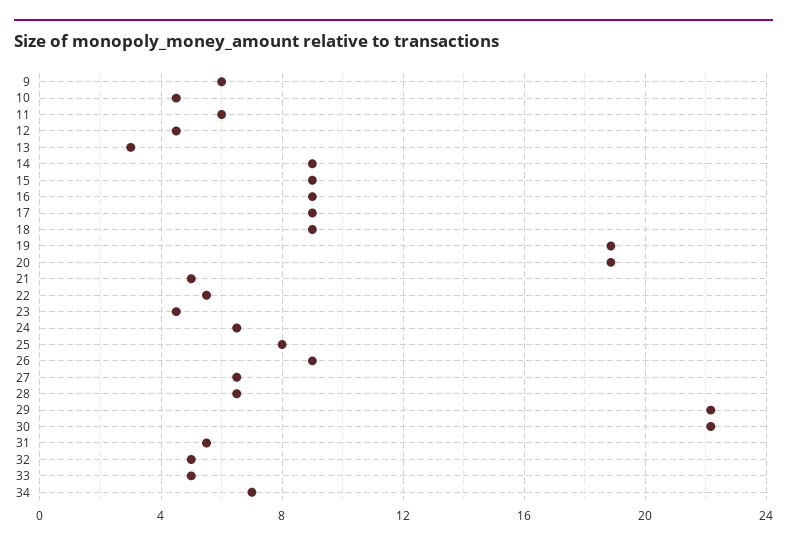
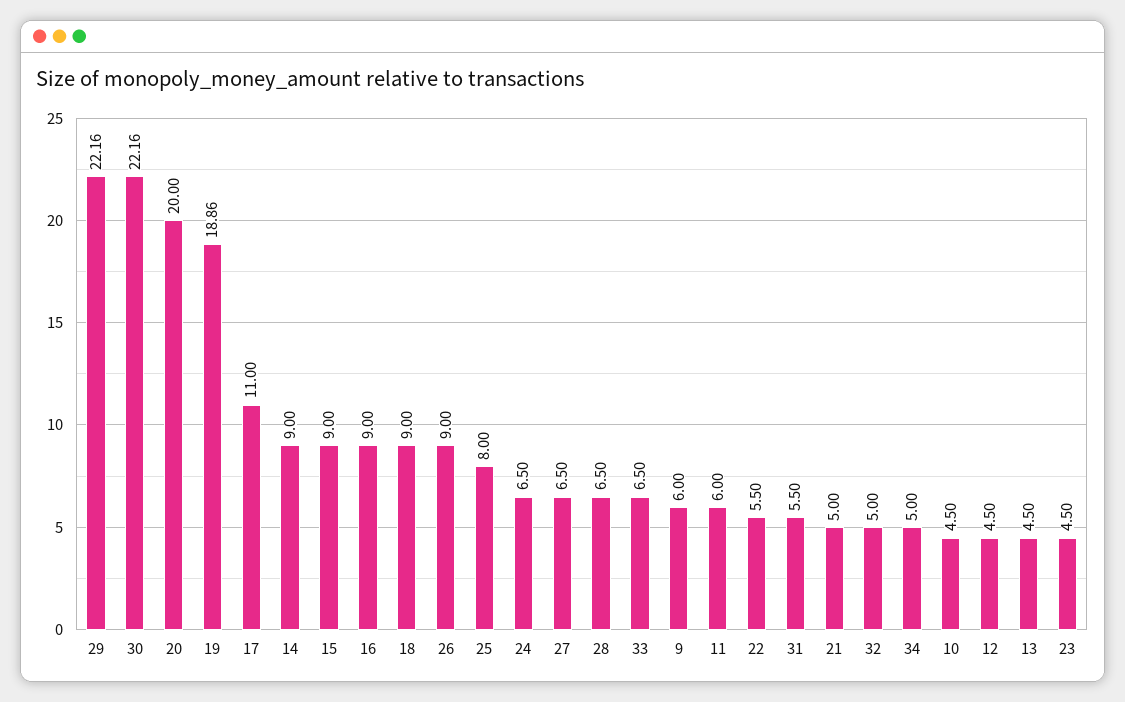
13: 3 -> 4.5
17: 9 -> 11
20: 19 -> 20
33: 5 -> 6.5
34: 7 -> 5

